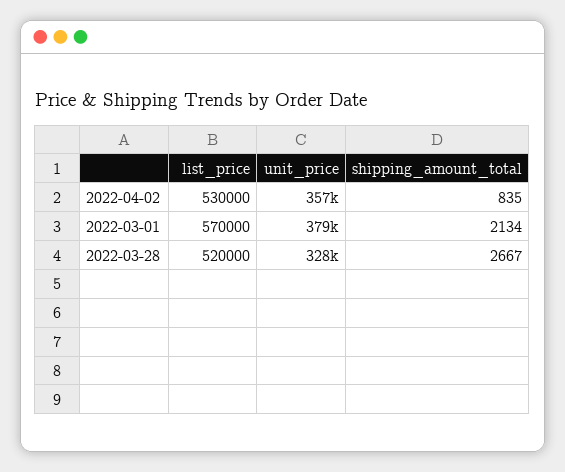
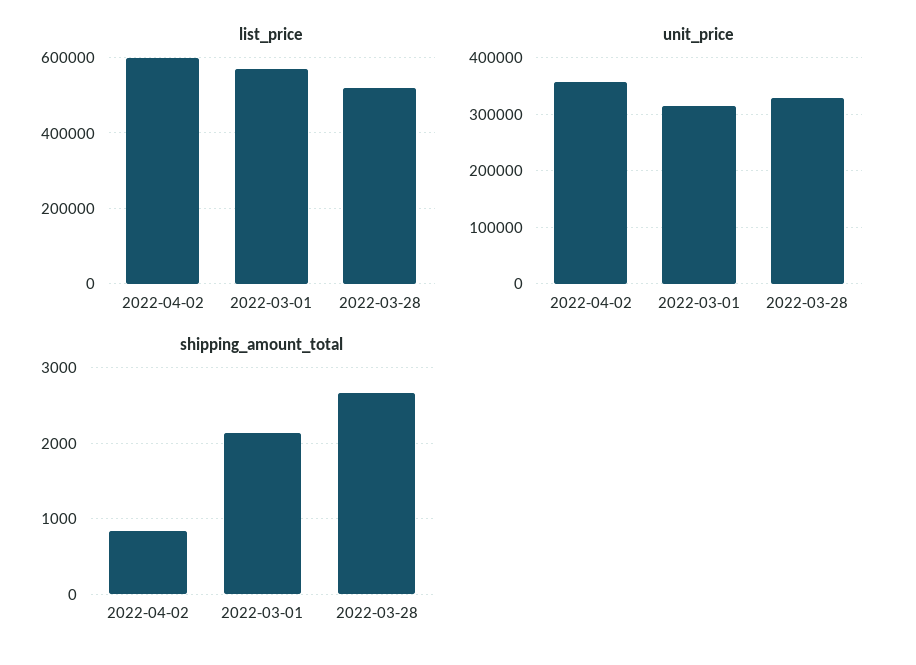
list_price, 2022-04-02: 530000 -> 600000
unit_price, 2022-03-01: 379000 -> 320000

